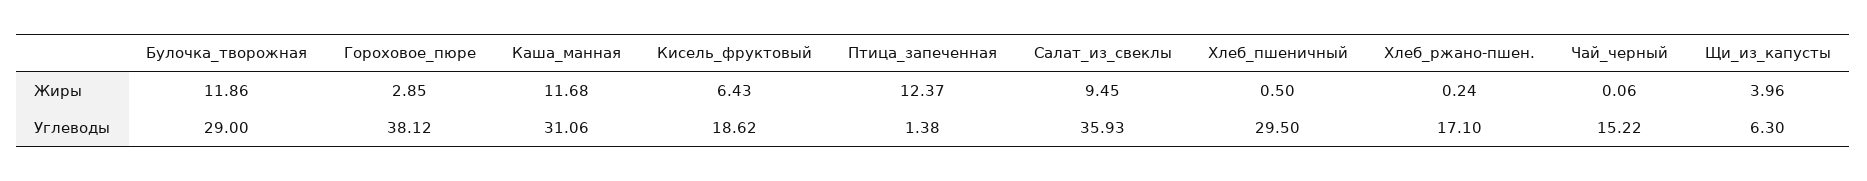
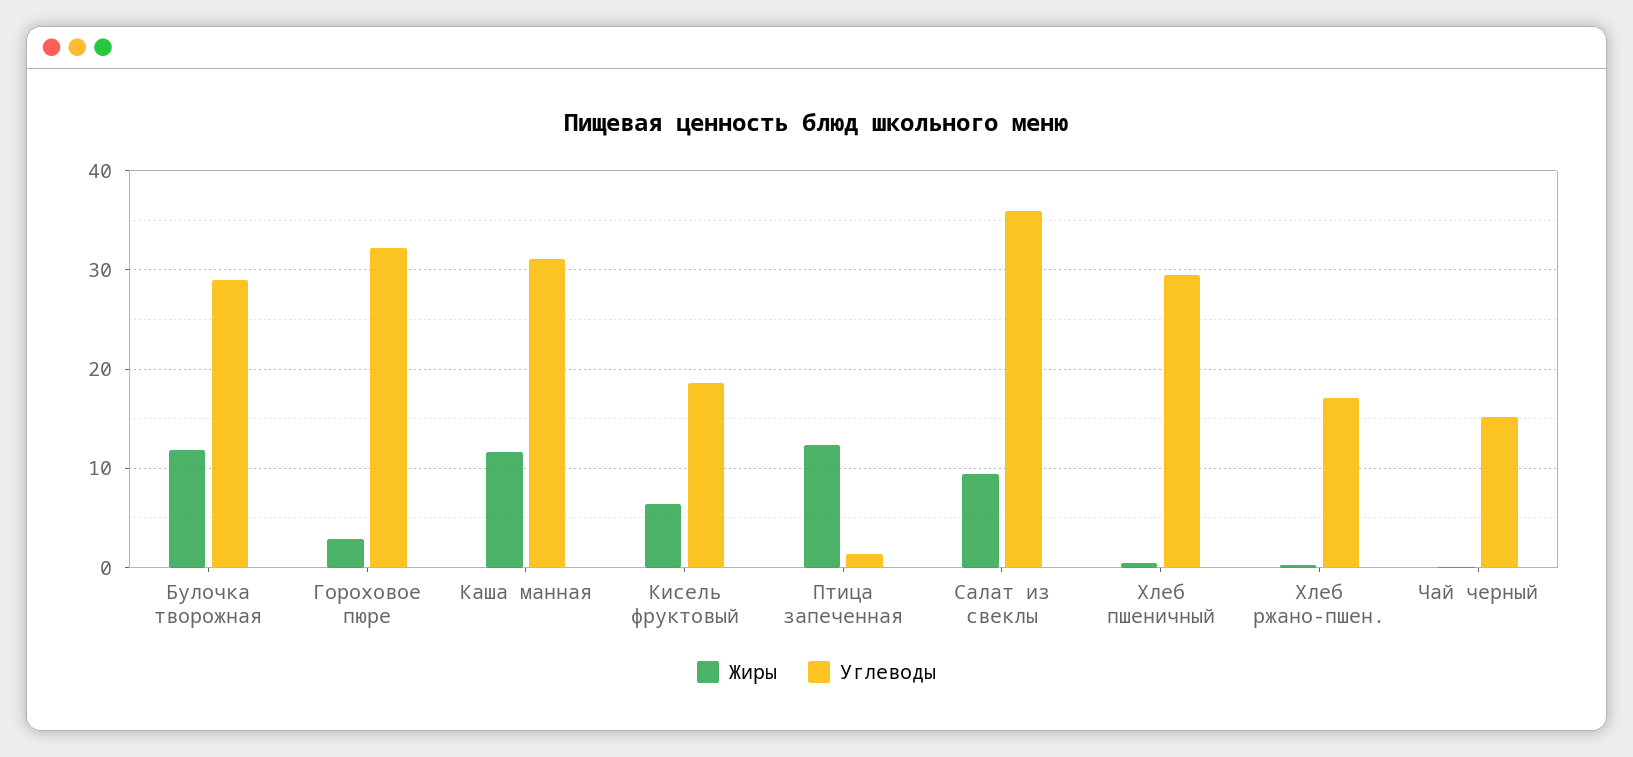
Жиры, Щи_из_капусты: 3.96 -> none
Углеводы, Гороховое_пюре: 38.12 -> 32
Углеводы, Щи_из_капусты: 6.3 -> none

